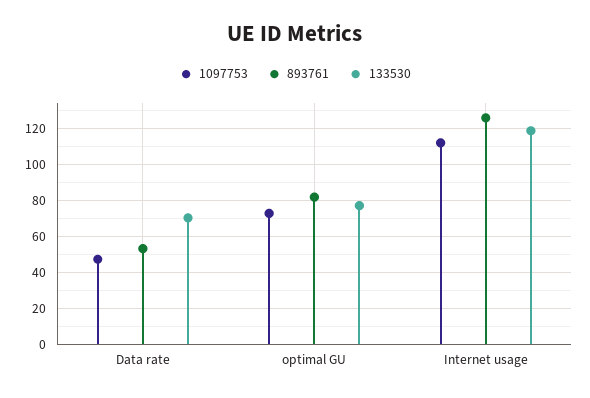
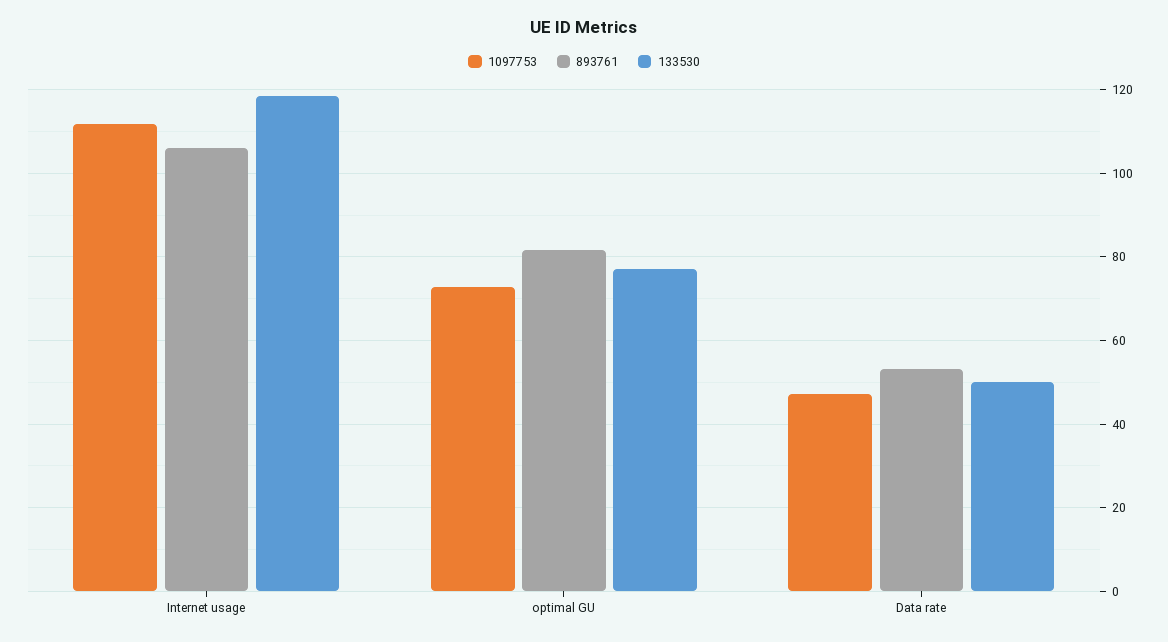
133530, Data rate: 70 -> 50
893761, Internet usage: 125 -> 106

